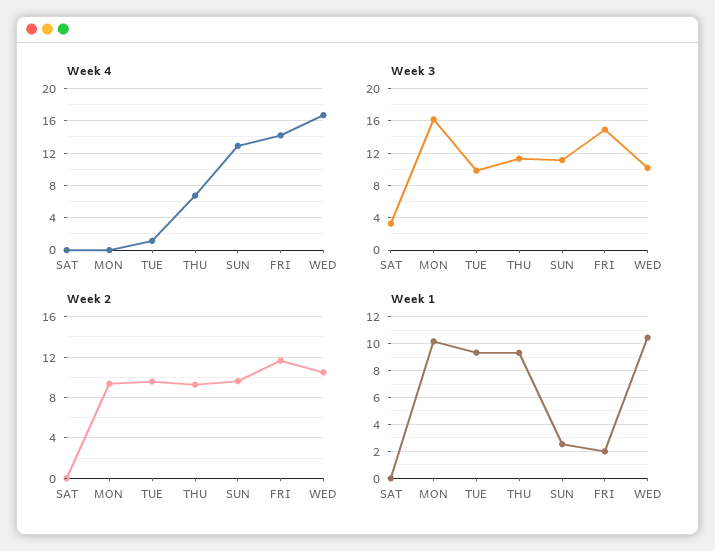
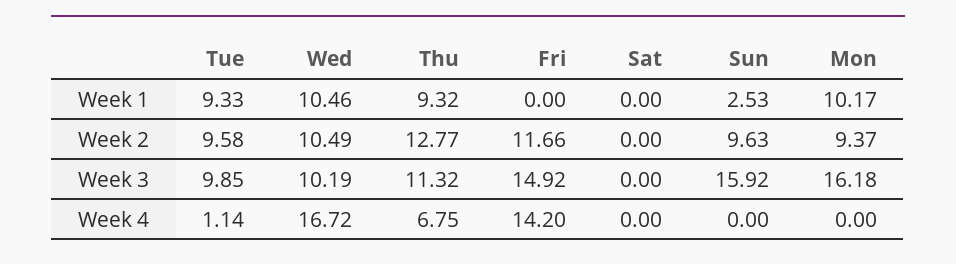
Week 4, SUN: 13 -> 0
Week 3, SAT: 3 -> 0
Week 3, SUN: 11 -> 15.92
Week 2, THU: 9 -> 12.77
Week 1, FRI: 2 -> 0

